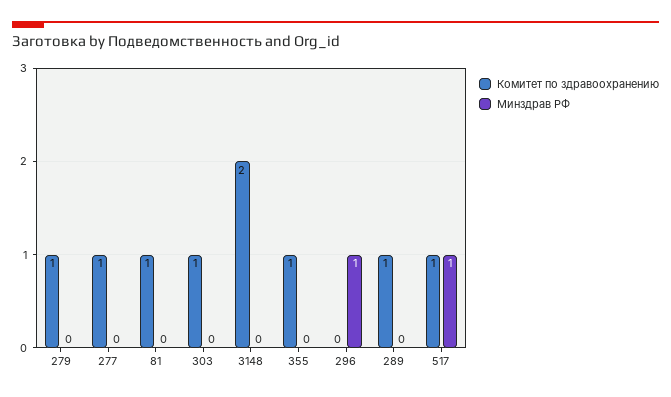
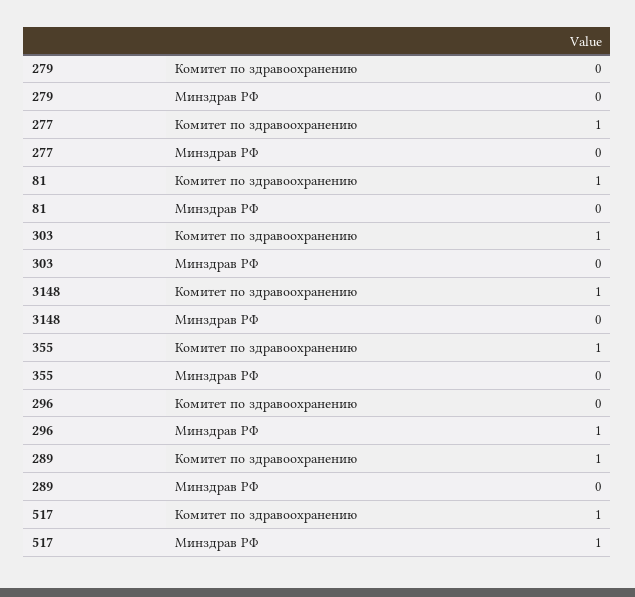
Комитет по здравоохранению, 279: 1 -> 0
Комитет по здравоохранению, 3148: 2 -> 1

